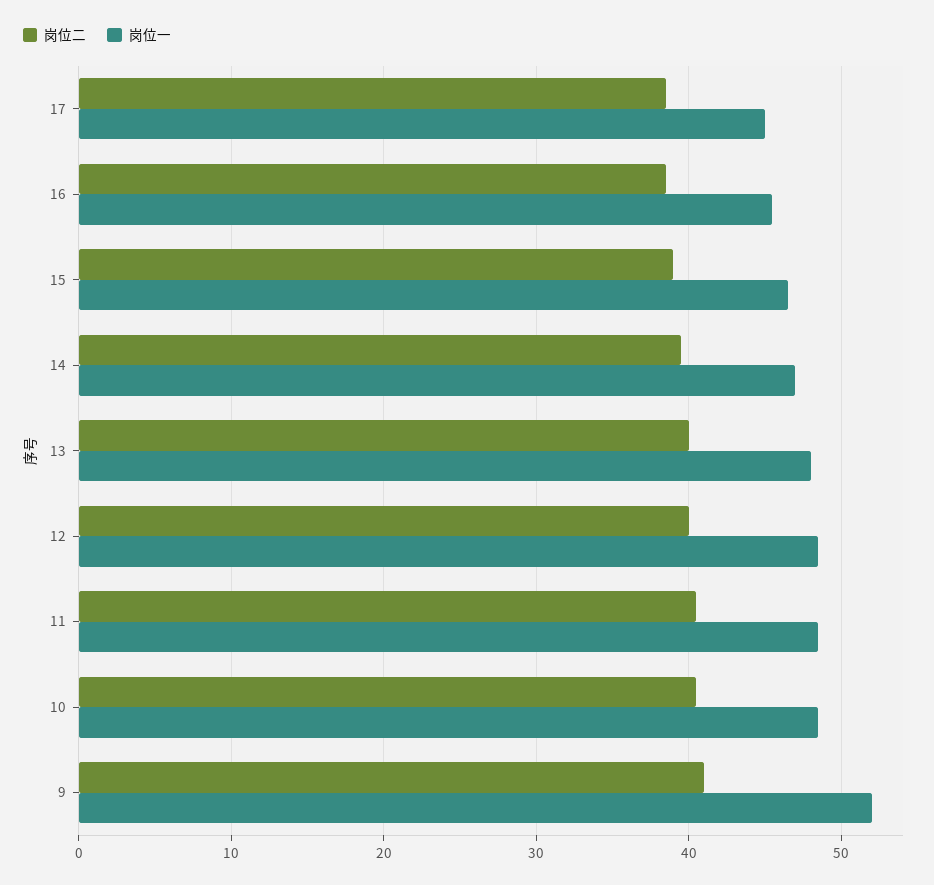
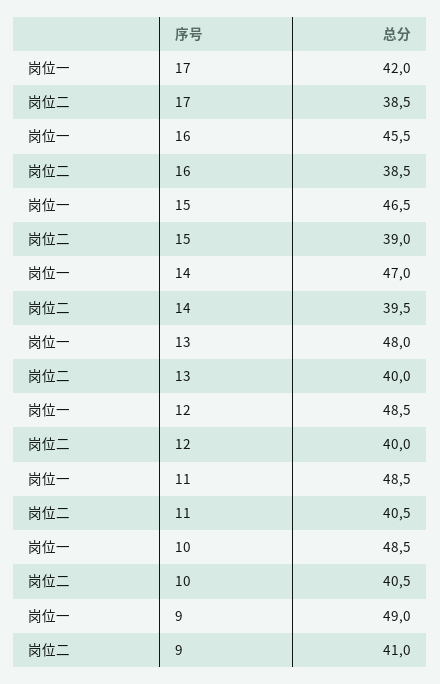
岗位一, 17: 45 -> 42
岗位一, 9: 52 -> 49

